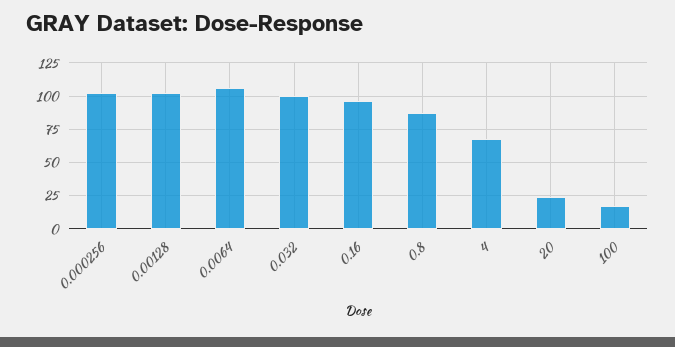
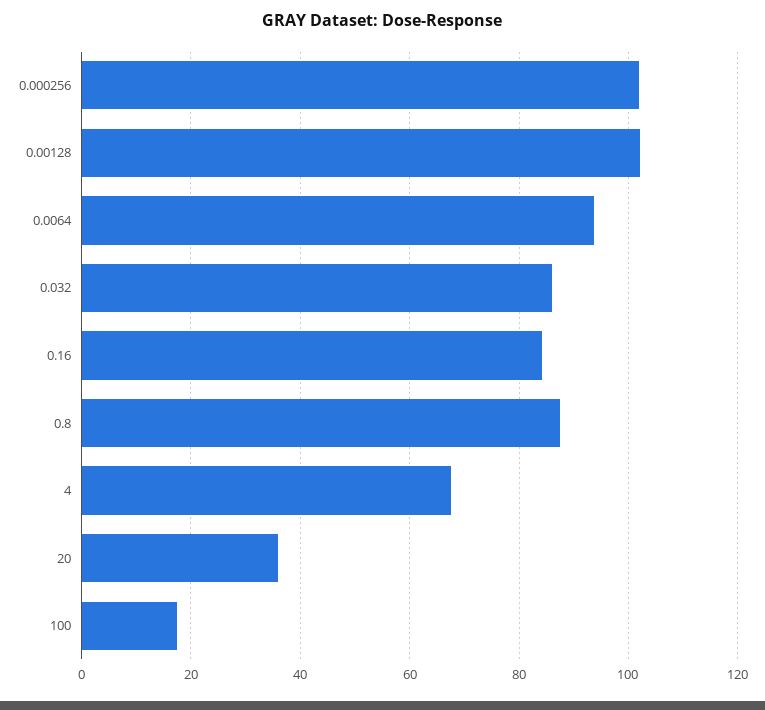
0.0064: 105 -> 94
0.032: 100 -> 86
0.16: 95 -> 84
20: 25 -> 36

